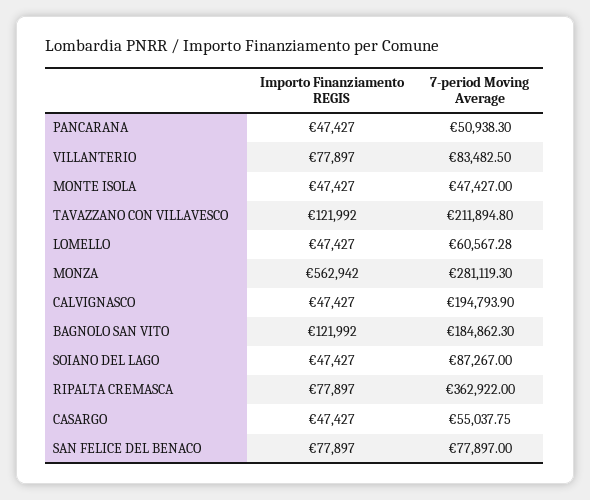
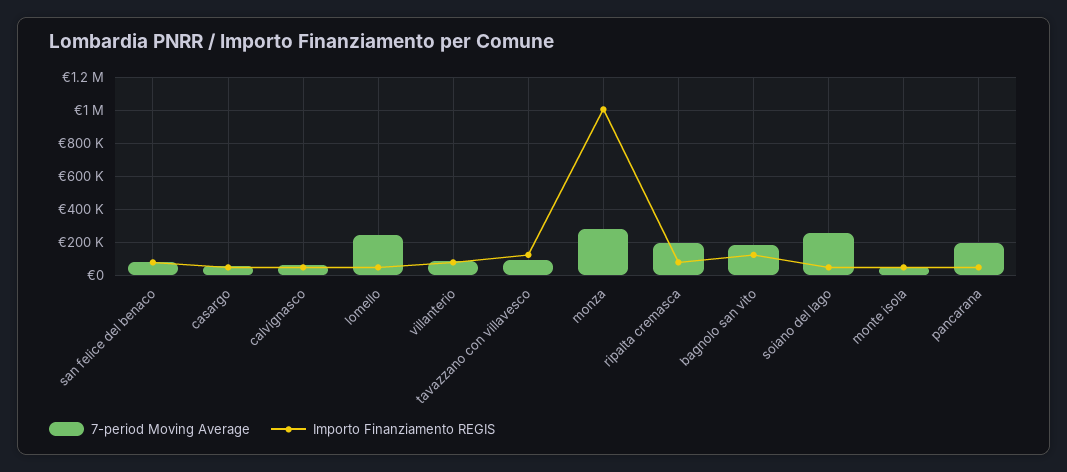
7-period Moving Average, PANCARANA: 50938.3 -> 200000
7-period Moving Average, TAVAZZANO CON VILLAVESCO: 211894.8 -> 100000
7-period Moving Average, LOMELLO: 60567.28 -> 250000
Importo Finanziamento REGIS, MONZA: 562942 -> 1000000
7-period Moving Average, CALVIGNASCO: 194793.9 -> 50000
7-period Moving Average, SOIANO DEL LAGO: 87267 -> 250000
7-period Moving Average, RIPALTA CREMASCA: 362922 -> 200000

